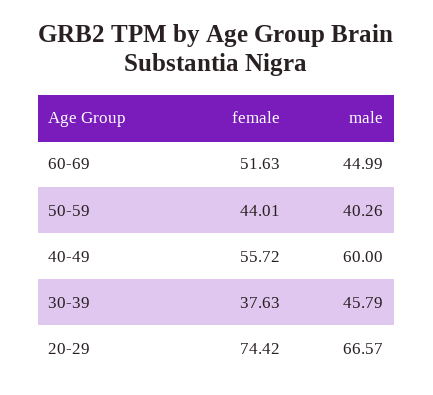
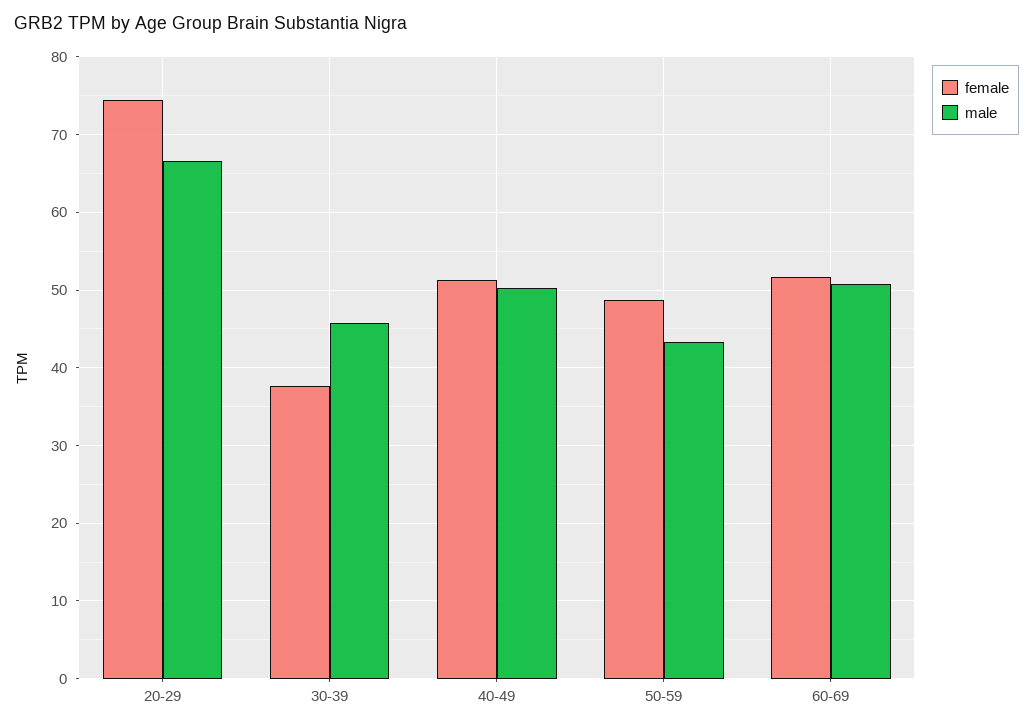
male, 60-69: 44.99 -> 51
female, 50-59: 44.01 -> 49
male, 50-59: 40.26 -> 43
female, 40-49: 55.72 -> 51
male, 40-49: 60 -> 50

